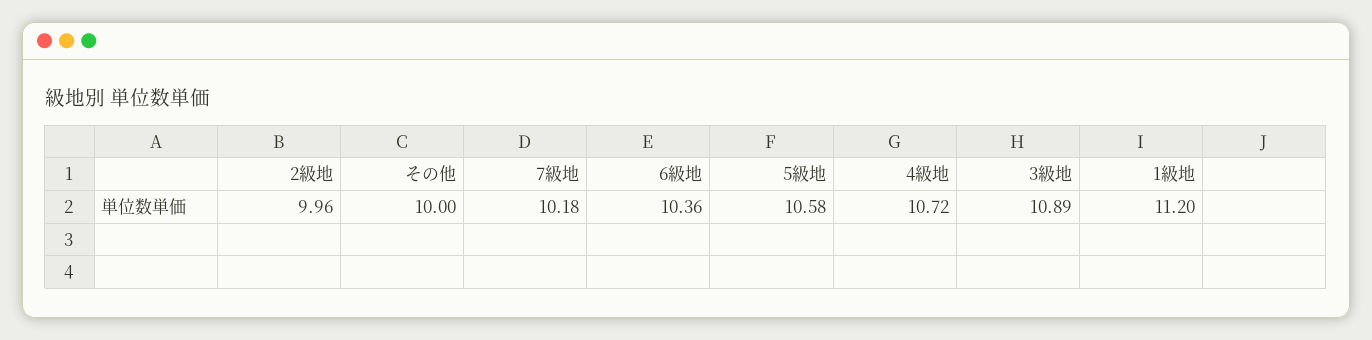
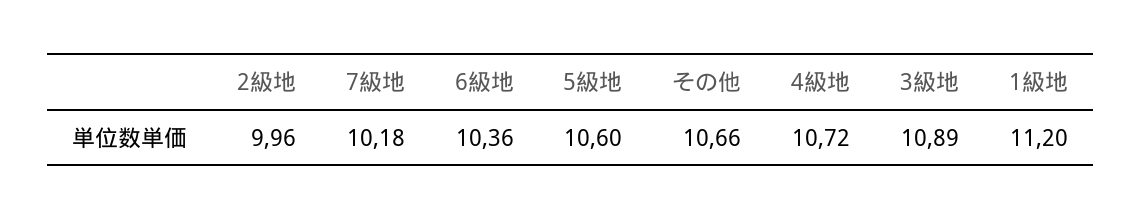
その他: 10 -> 10.66
5級地: 10.58 -> 10.6

